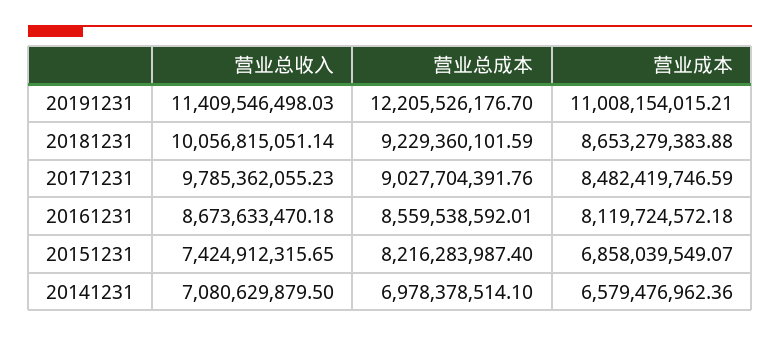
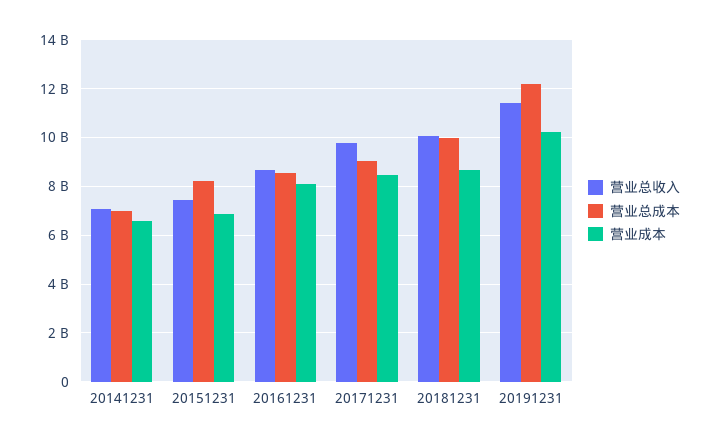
营业成本, 20191231: 11008154015.21 -> 10250000000
营业总成本, 20181231: 9229360101.59 -> 10000000000

